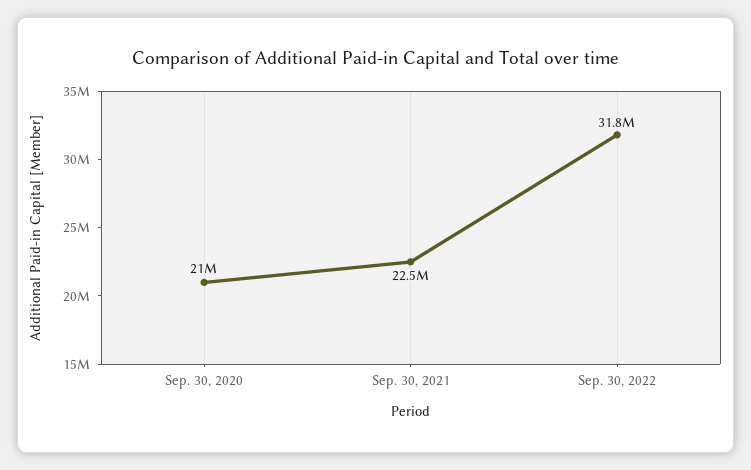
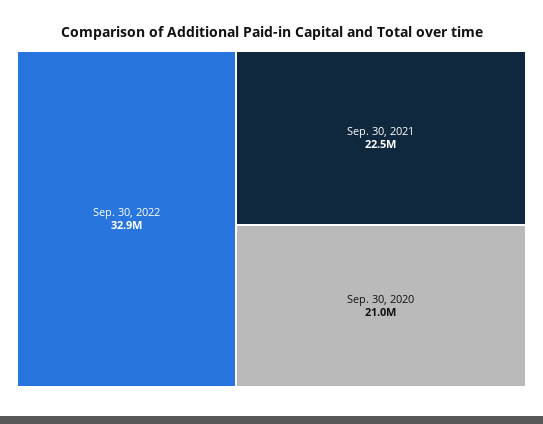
Sep. 30, 2022: 31800000 -> 32900000

